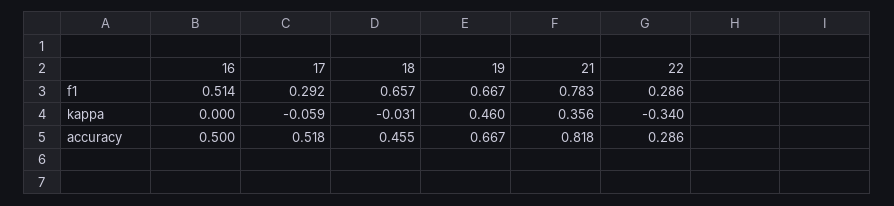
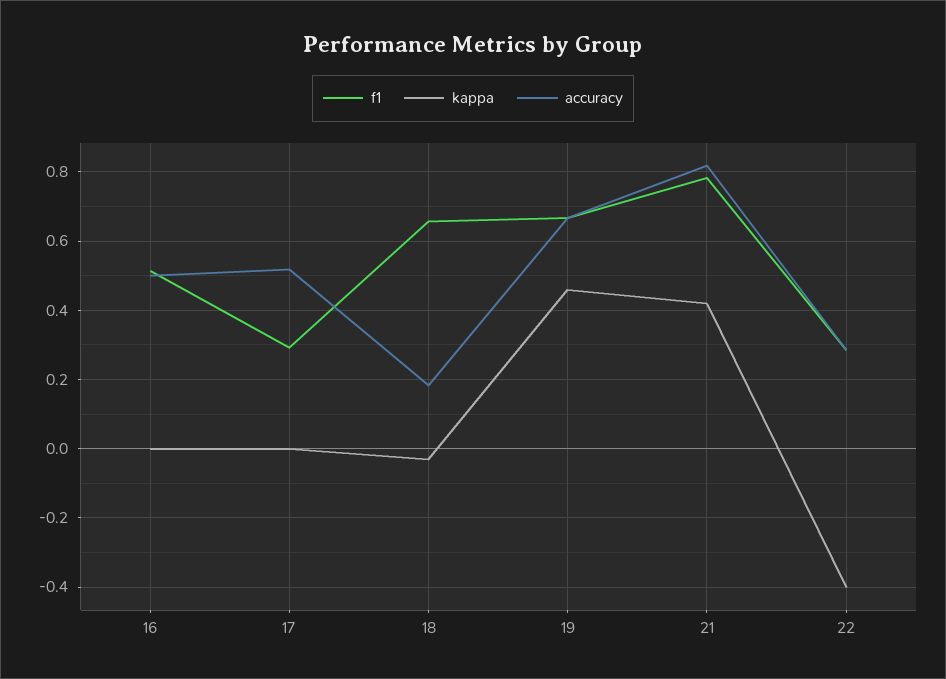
kappa, 17: -0.059 -> 0
kappa, 21: 0.356 -> 0.42
kappa, 22: -0.34 -> -0.4
accuracy, 18: 0.455 -> 0.18

